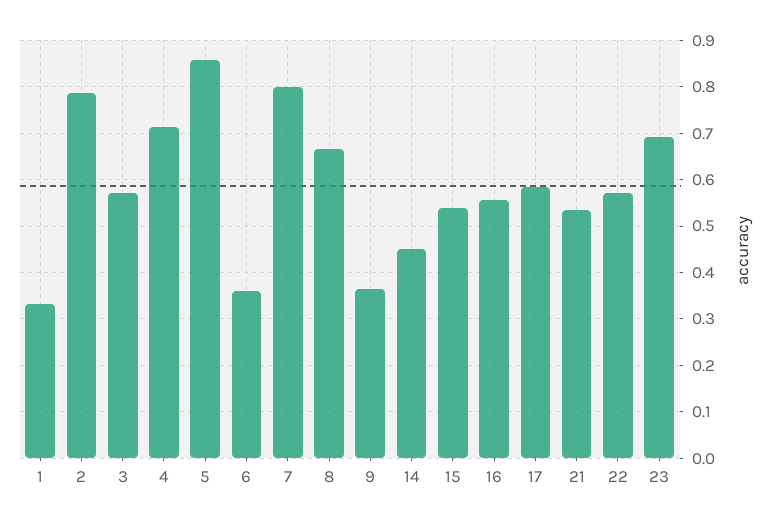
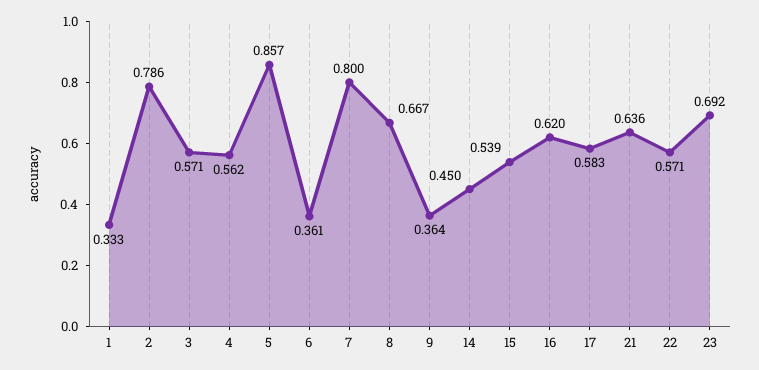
4: 0.72 -> 0.562
16: 0.56 -> 0.62
21: 0.54 -> 0.636

